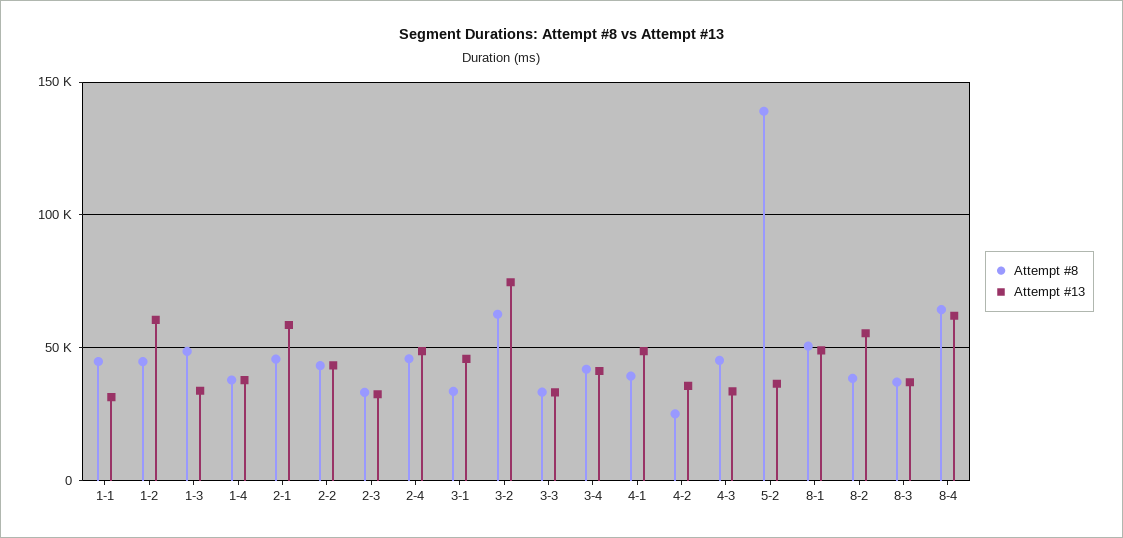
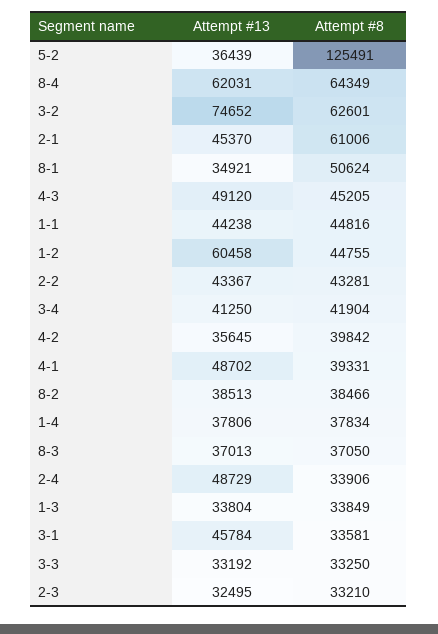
Attempt #13, 1-1: 30000 -> 44238
Attempt #8, 1-3: 50000 -> 33849
Attempt #8, 2-1: 45000 -> 61006
Attempt #13, 2-1: 60000 -> 45370
Attempt #8, 2-4: 45000 -> 33906
Attempt #8, 4-2: 25000 -> 39842
Attempt #13, 4-3: 35000 -> 49120
Attempt #8, 5-2: 140000 -> 125491
Attempt #13, 8-1: 50000 -> 34921
Attempt #13, 8-2: 55000 -> 38513

